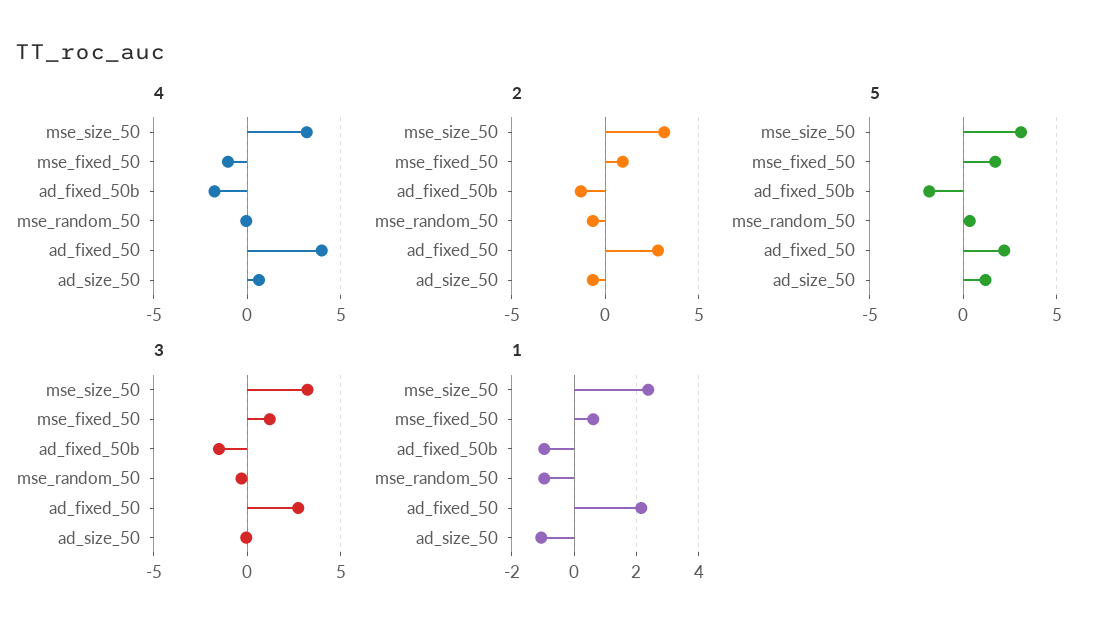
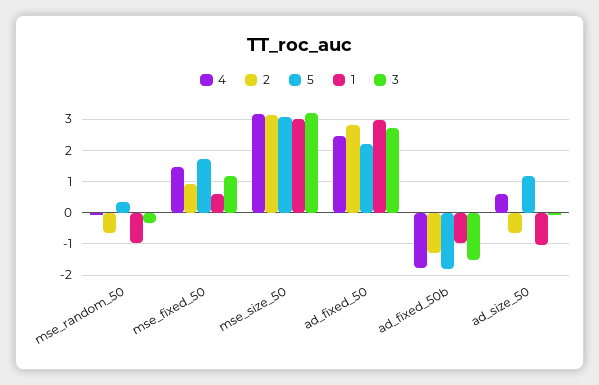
4, mse_fixed_50: -1 -> 1.4
4, ad_fixed_50: 4 -> 2.4
1, mse_size_50: 2.4 -> 3
1, ad_fixed_50: 2.2 -> 3

